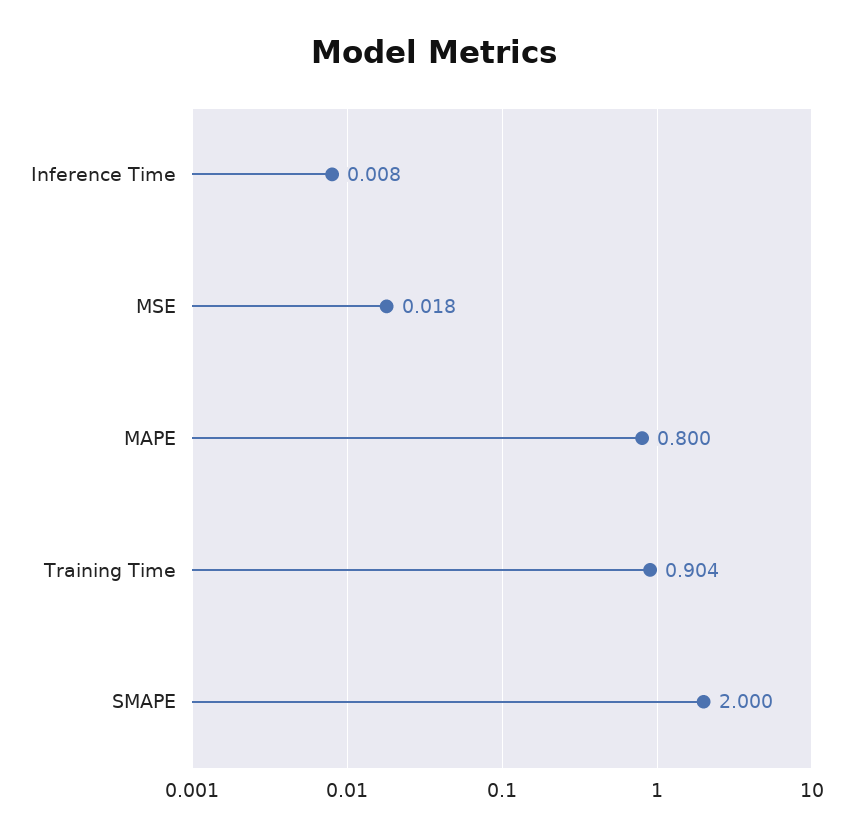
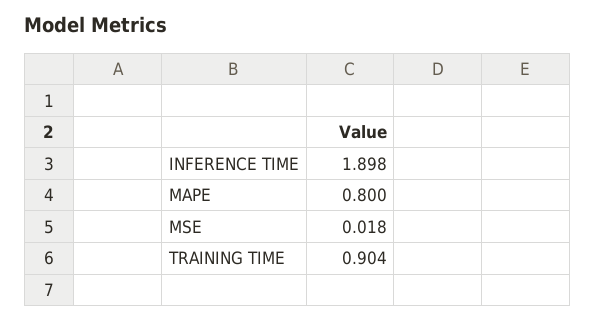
Inference Time: 0.008 -> 1.898
SMAPE: 2 -> none

